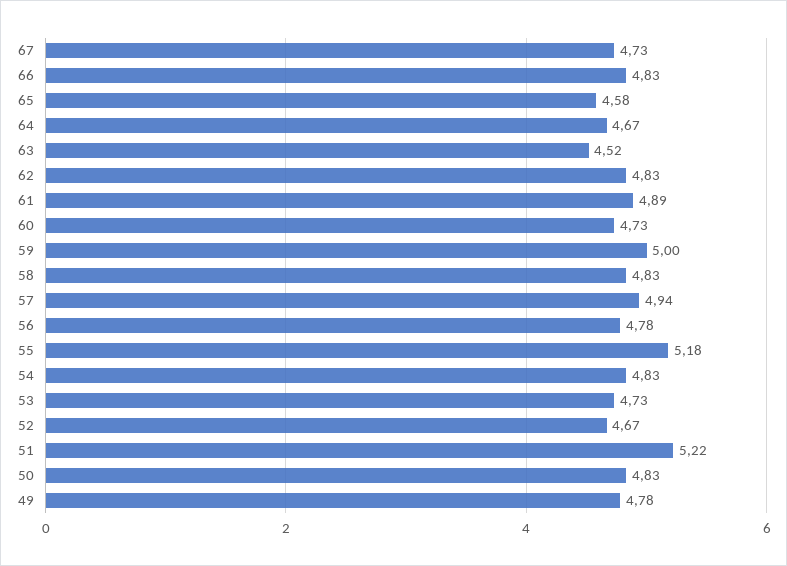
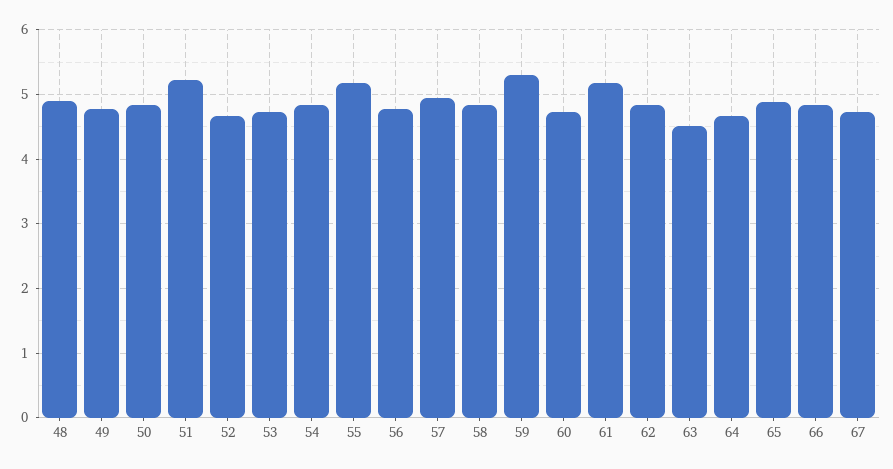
65: 4.58 -> 4.9
61: 4.89 -> 5.2
59: 5 -> 5.3
48: none -> 4.9

